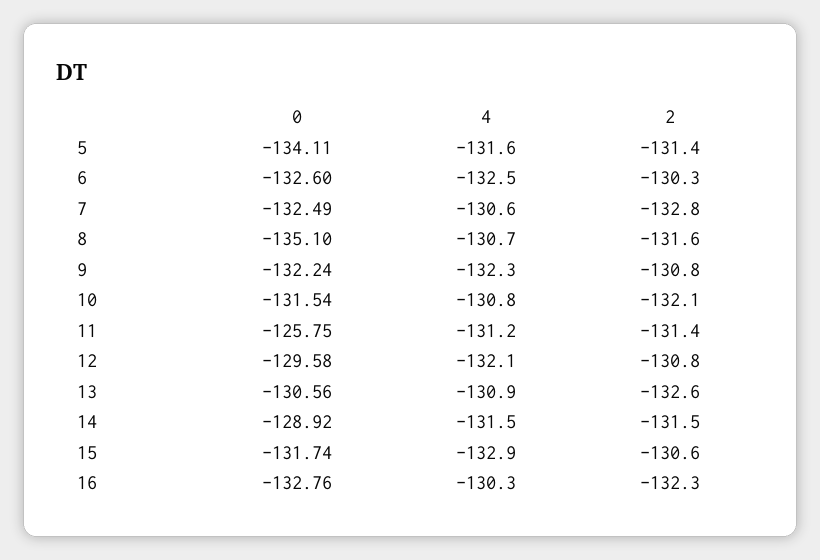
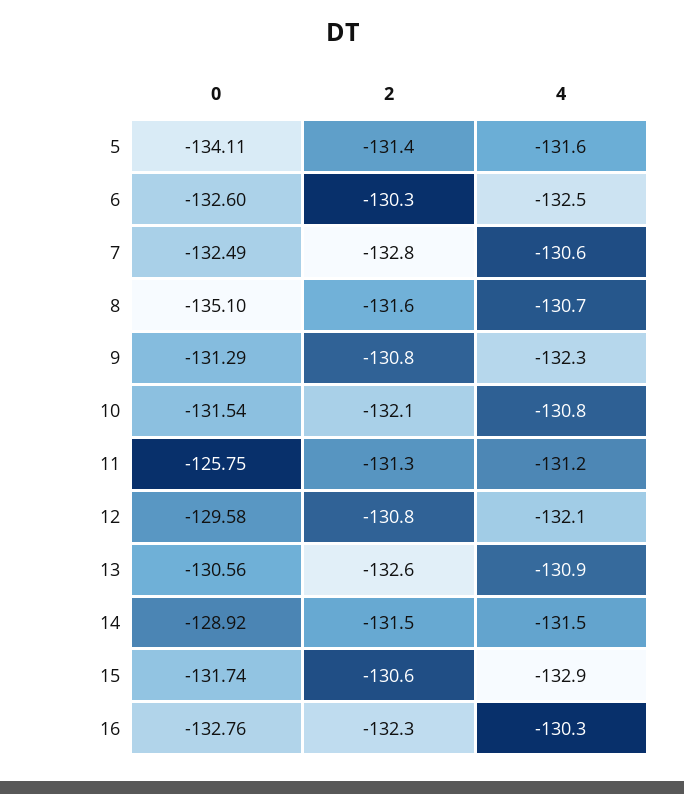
0, 9: -132.24 -> -131.29
2, 11: -131.4 -> -131.3

